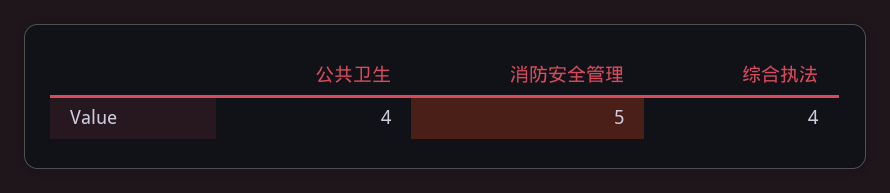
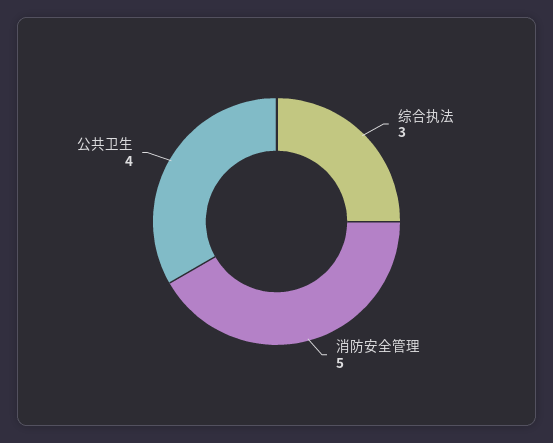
综合执法: 4 -> 3

